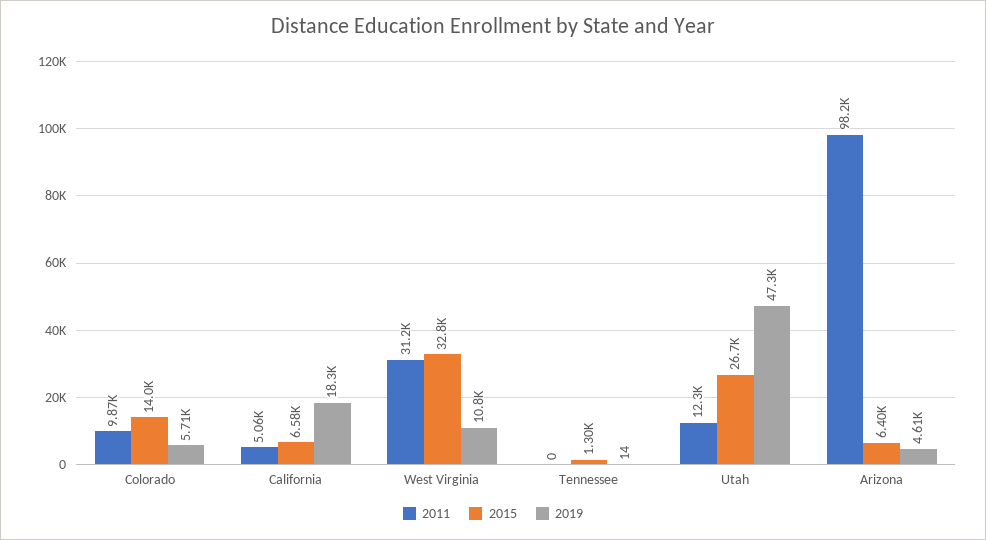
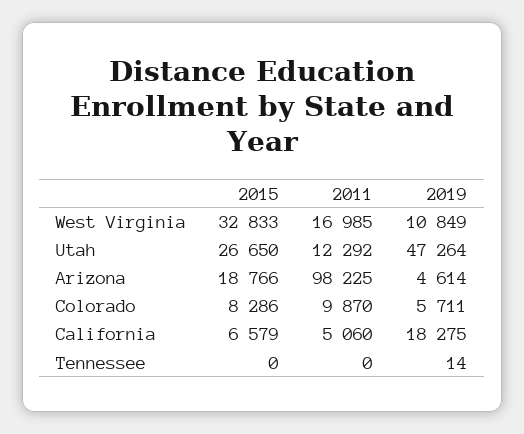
2015, Colorado: 14000 -> 8286
2011, West Virginia: 31200 -> 16985
2015, Tennessee: 1300 -> 0
2015, Arizona: 6400 -> 18766

